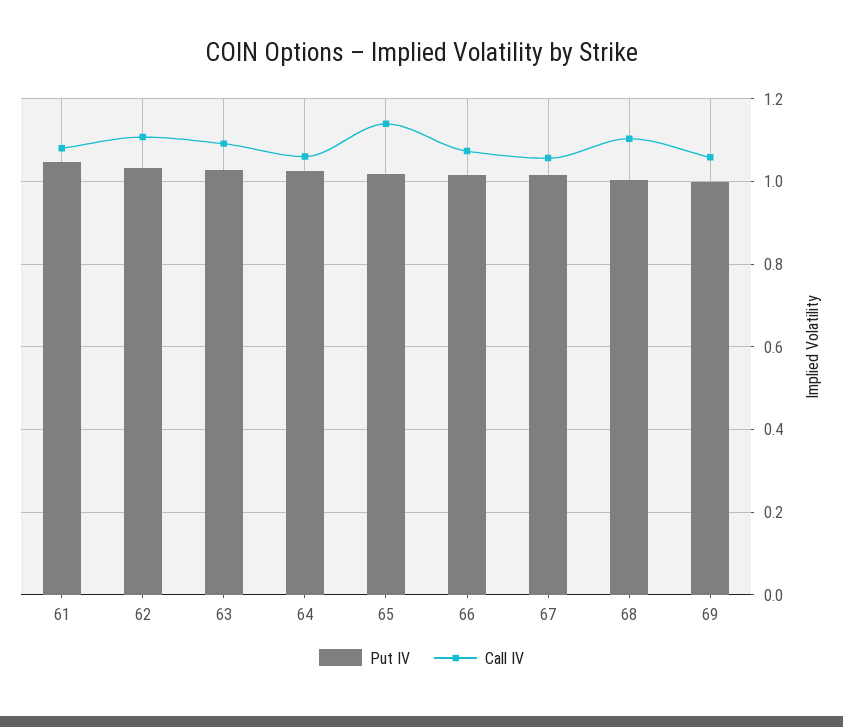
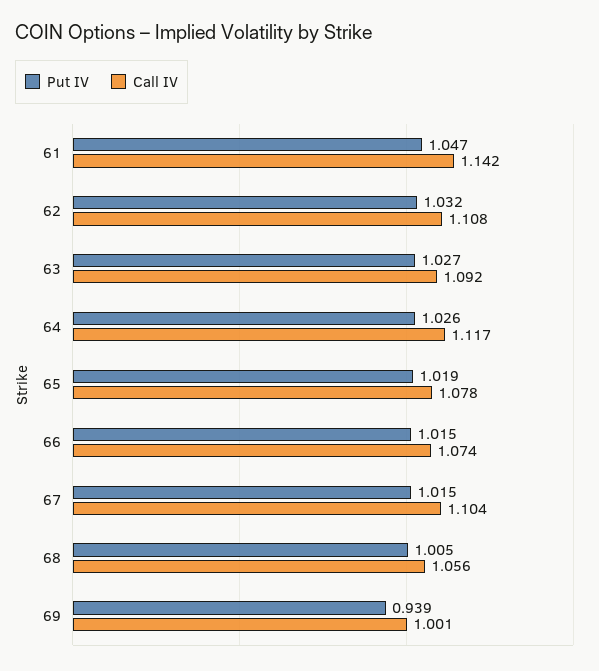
Call IV, 61: 1.08 -> 1.142
Call IV, 64: 1.06 -> 1.117
Call IV, 65: 1.14 -> 1.078
Call IV, 67: 1.06 -> 1.104
Call IV, 68: 1.1 -> 1.056
Put IV, 69: 1 -> 0.939
Call IV, 69: 1.06 -> 1.001

